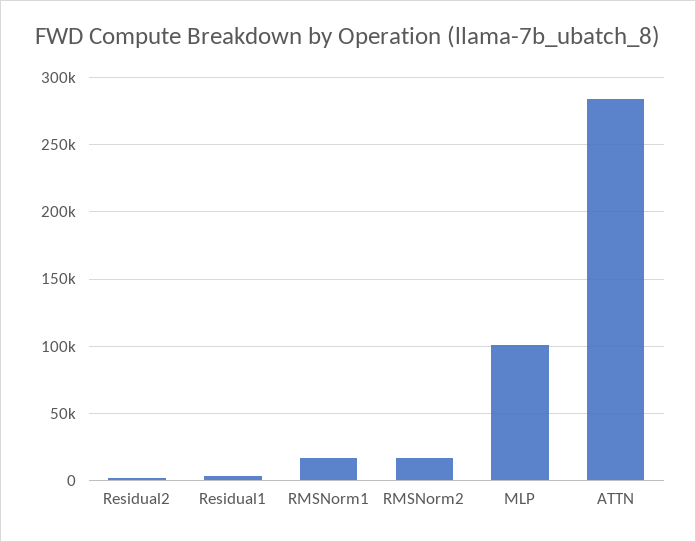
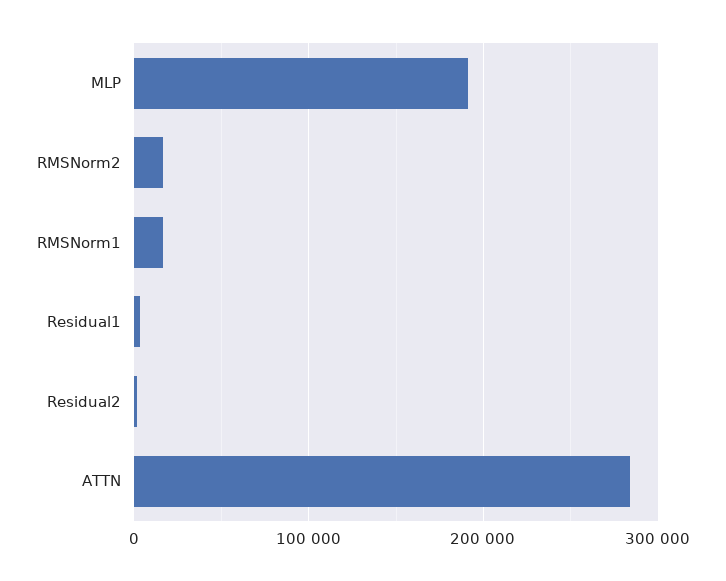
MLP: 100000 -> 190000

